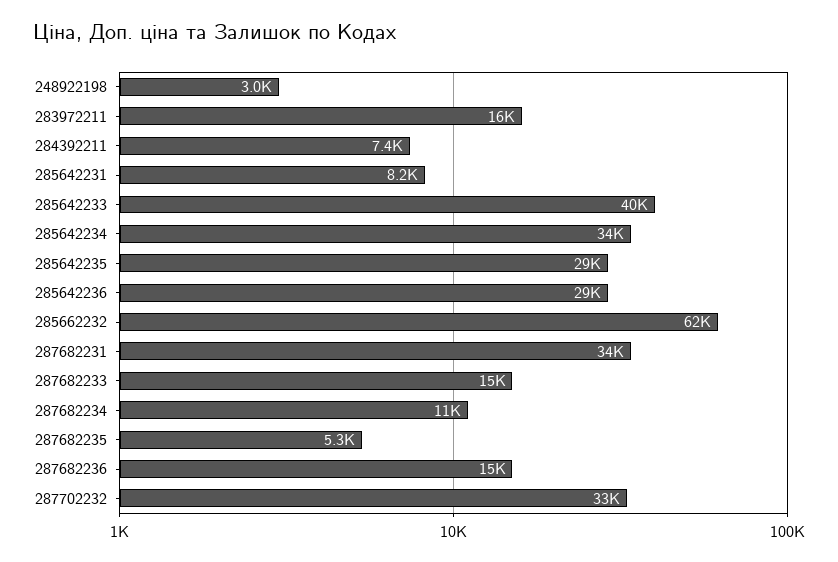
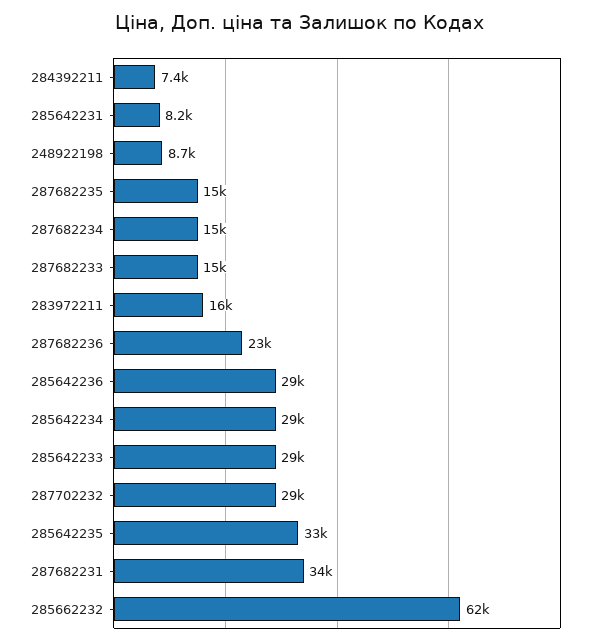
248922198: 3000 -> 8700
285642233: 40000 -> 29000
285642234: 34000 -> 29000
285642235: 29000 -> 33000
287682234: 11000 -> 15000
287682235: 5300 -> 15000
287682236: 15000 -> 23000
287702232: 33000 -> 29000

